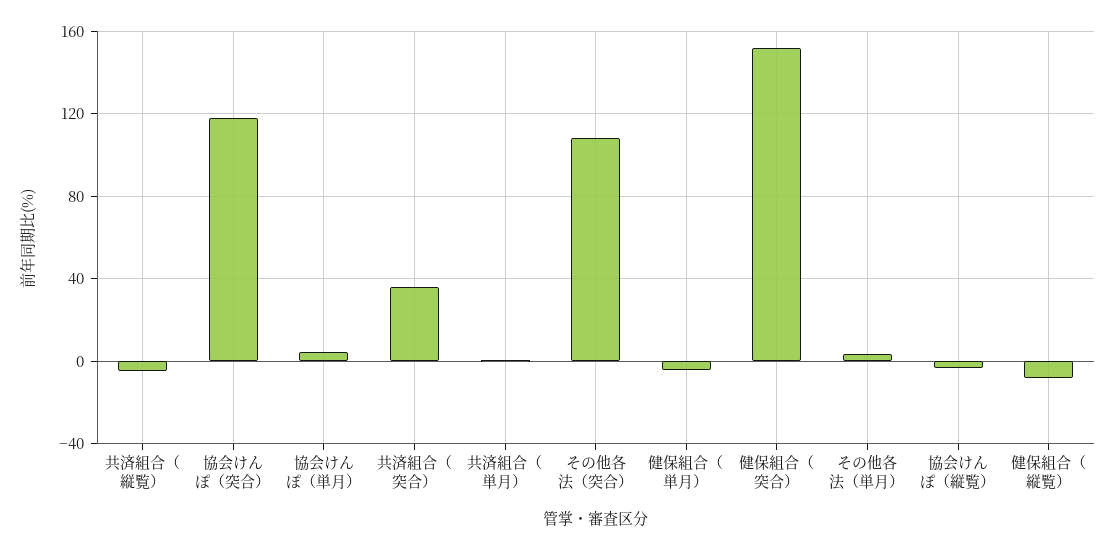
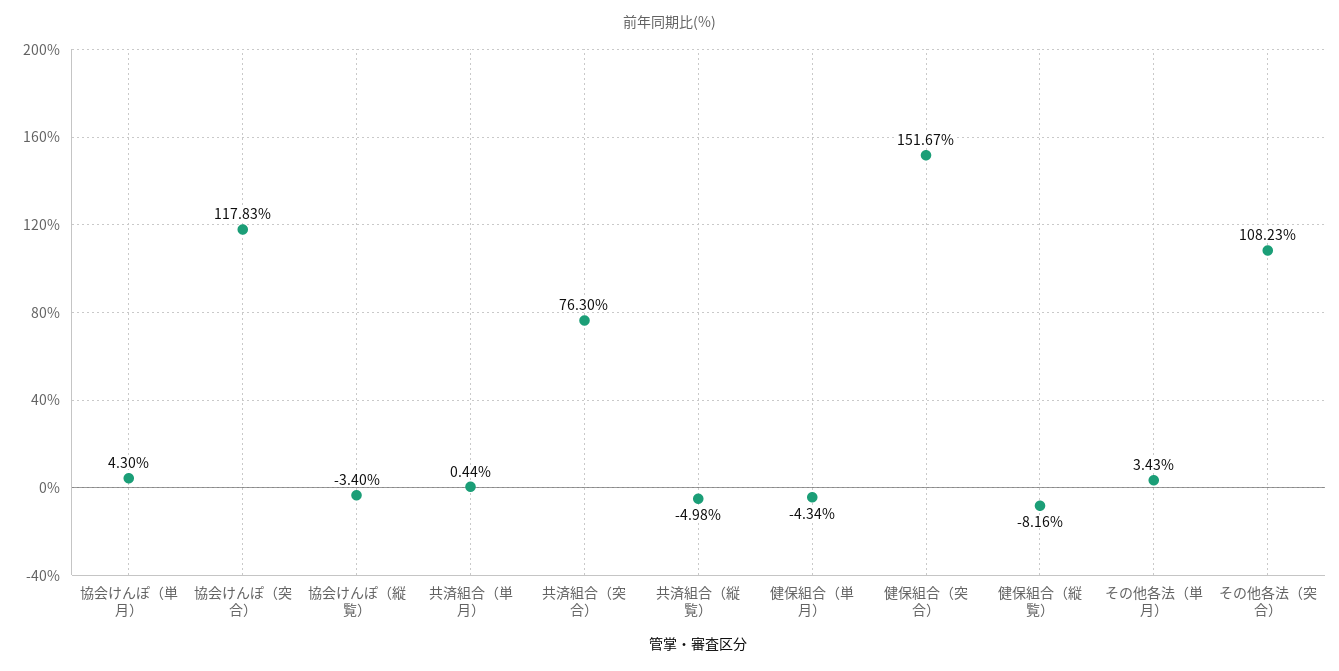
共済組合（突合）: 35 -> 76.3

